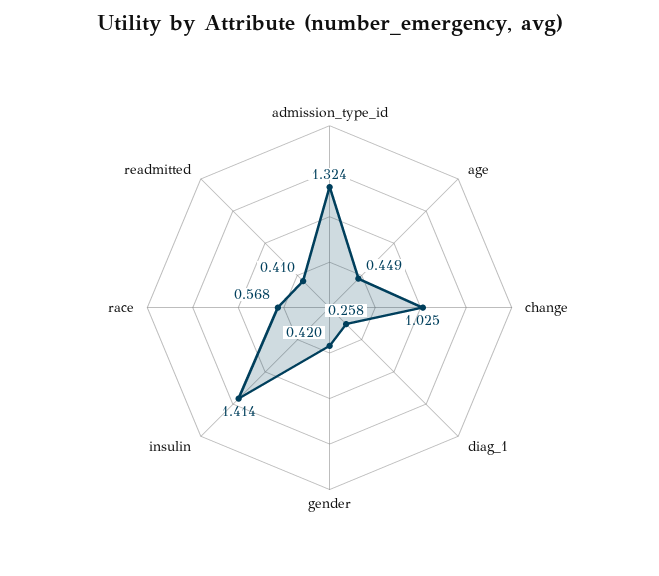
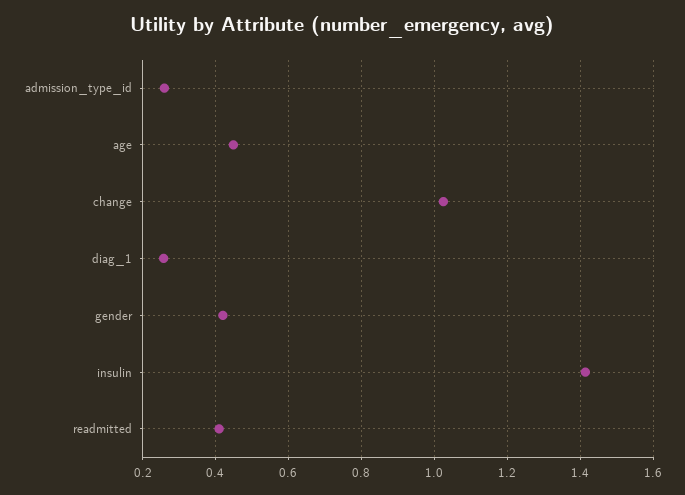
admission_type_id: 1.324 -> 0.26
race: 0.568 -> none

